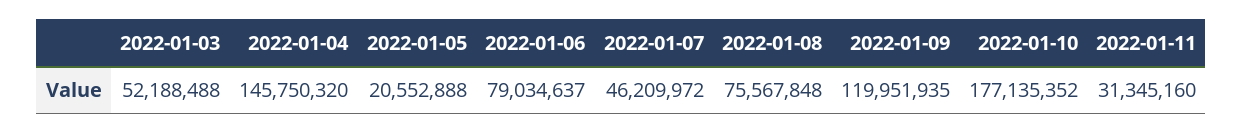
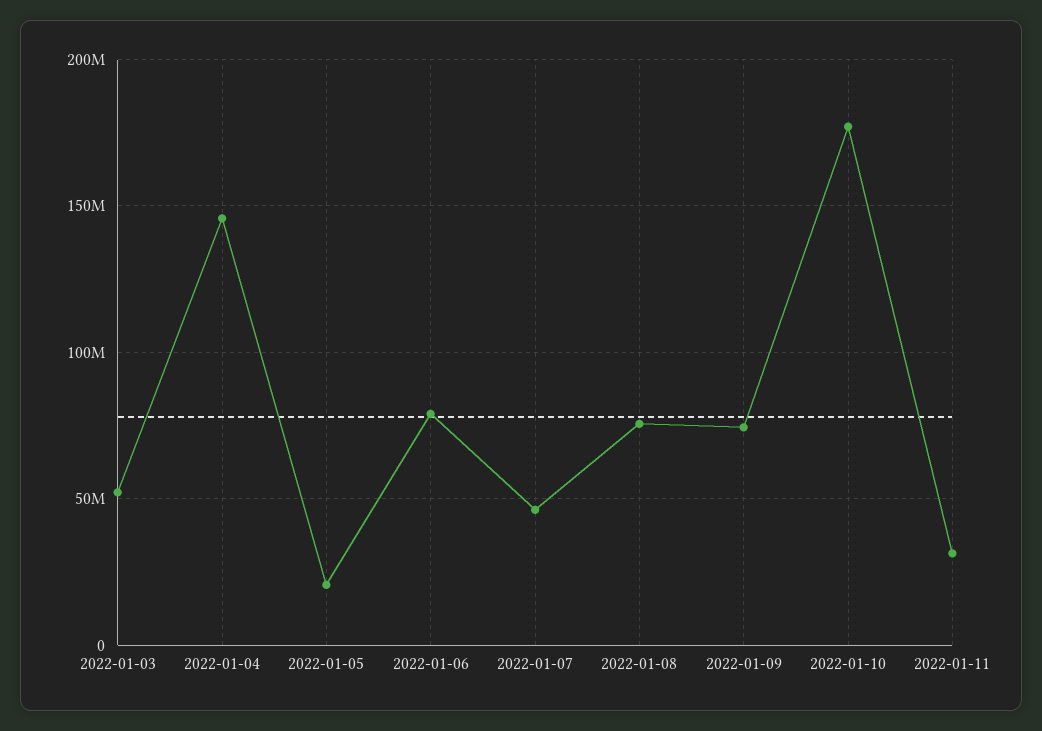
2022-01-09: 119951935 -> 75000000

